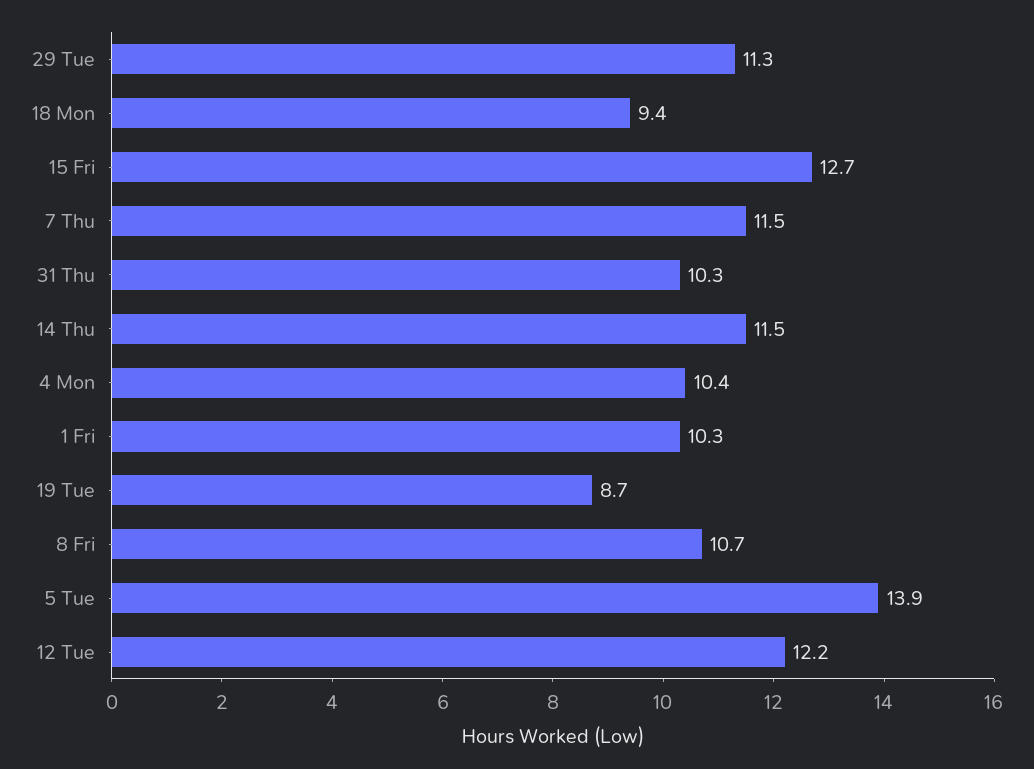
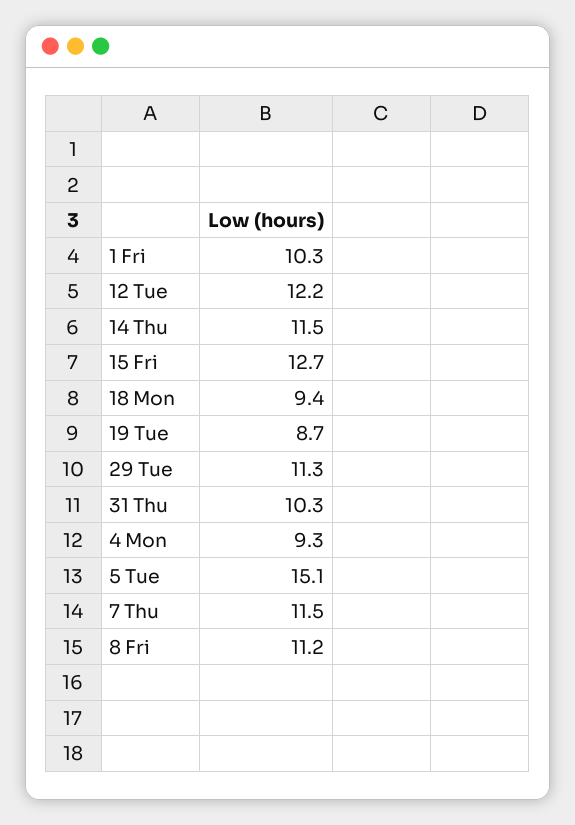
4 Mon: 10.4 -> 9.3
8 Fri: 10.7 -> 11.2
5 Tue: 13.9 -> 15.1

